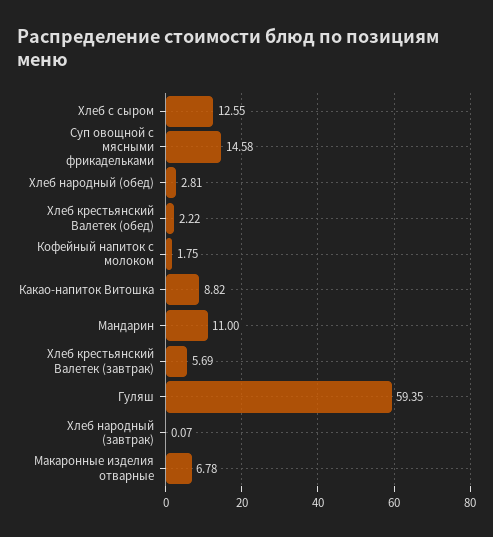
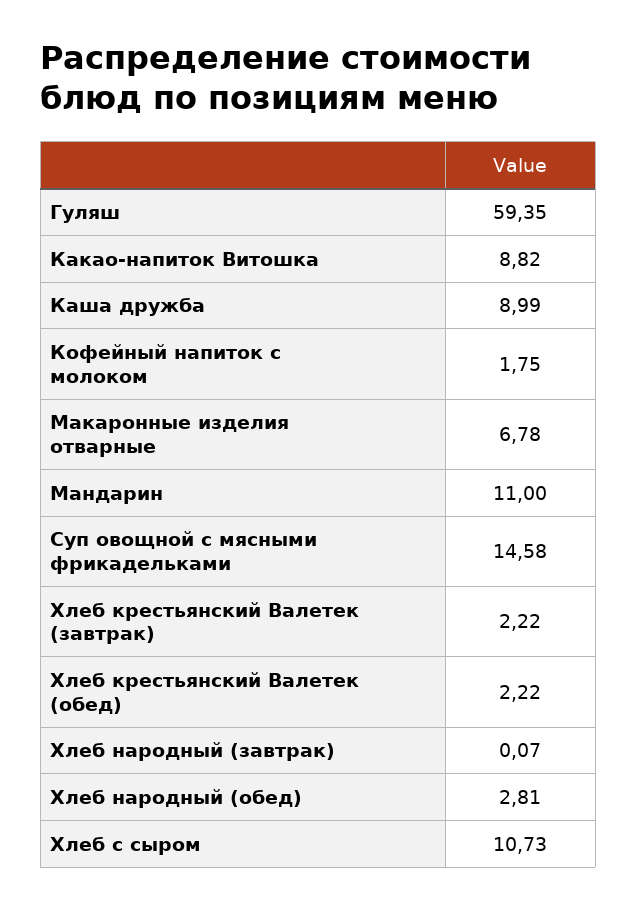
Хлеб с сыром: 12.55 -> 10.73
Хлеб крестьянский Валетек (завтрак): 5.69 -> 2.22
Каша дружба: none -> 8.99

